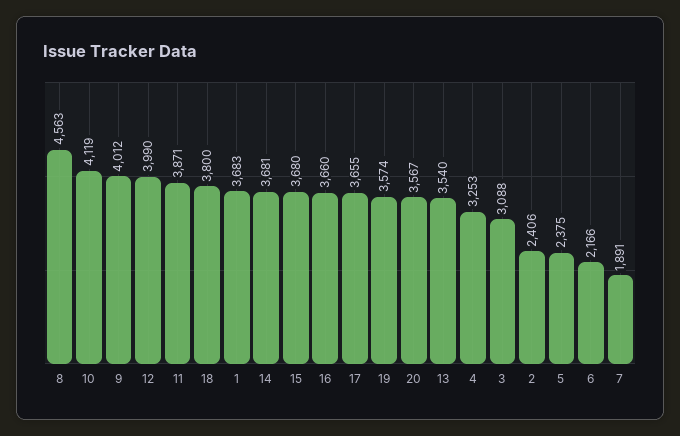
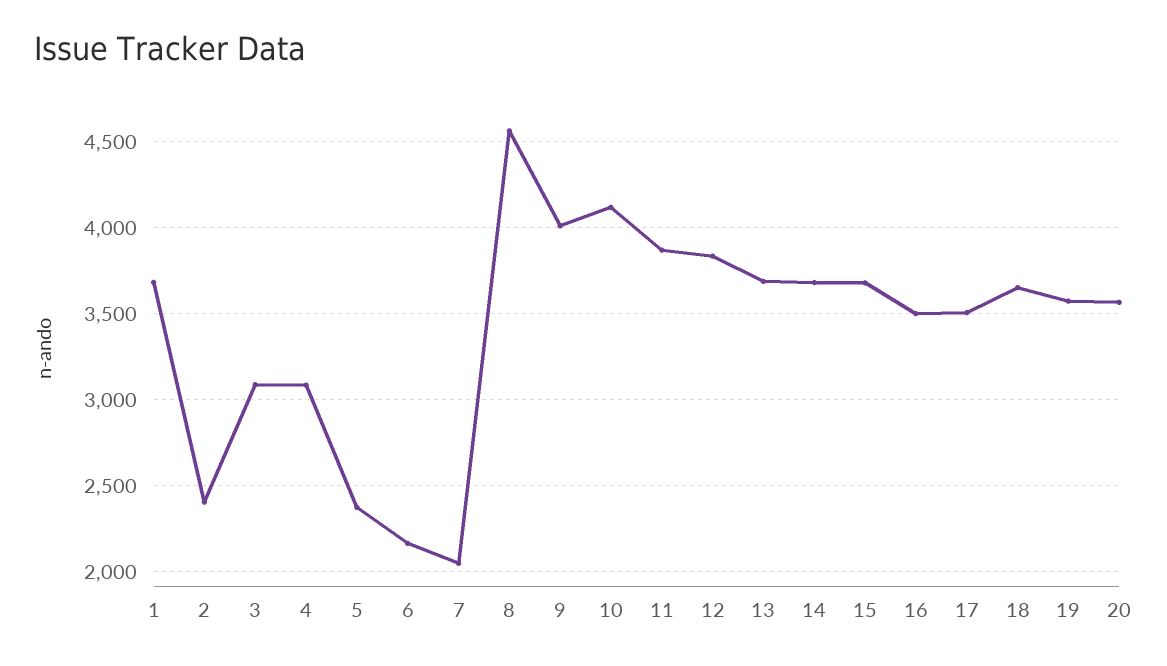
12: 3990 -> 3850
18: 3800 -> 3650
16: 3660 -> 3500
17: 3655 -> 3500
13: 3540 -> 3700
4: 3253 -> 3100
7: 1891 -> 2050

